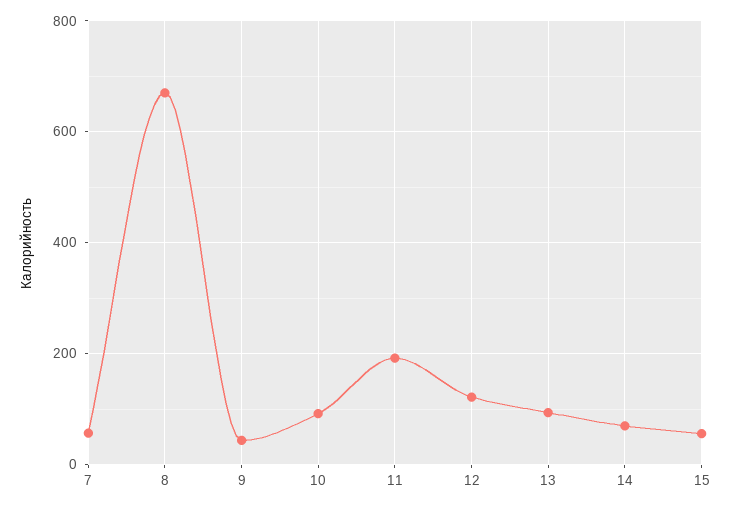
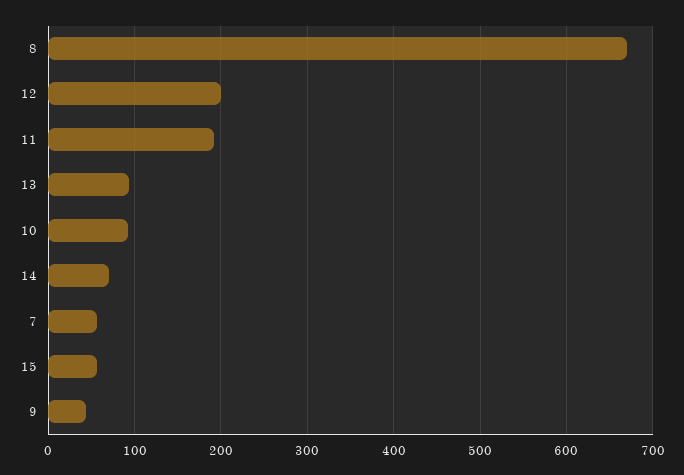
12: 120 -> 200

